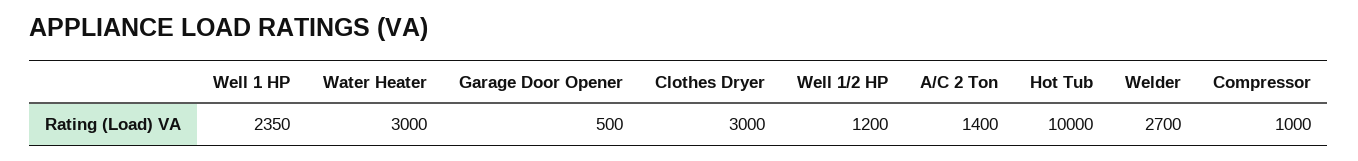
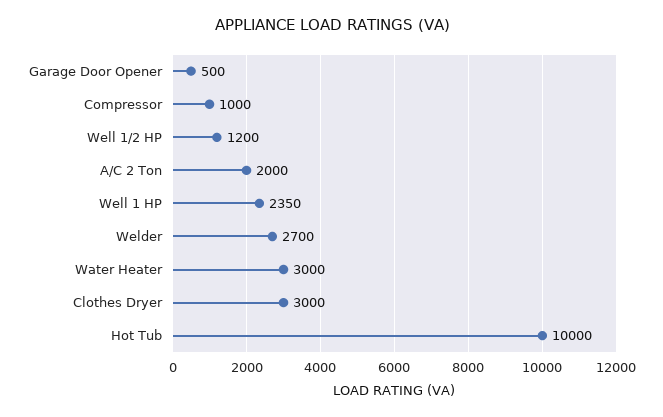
A/C 2 Ton: 1400 -> 2000

